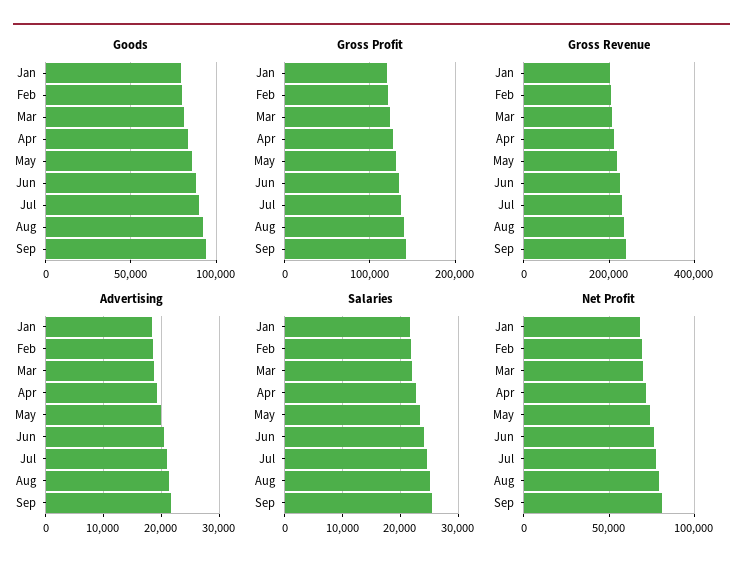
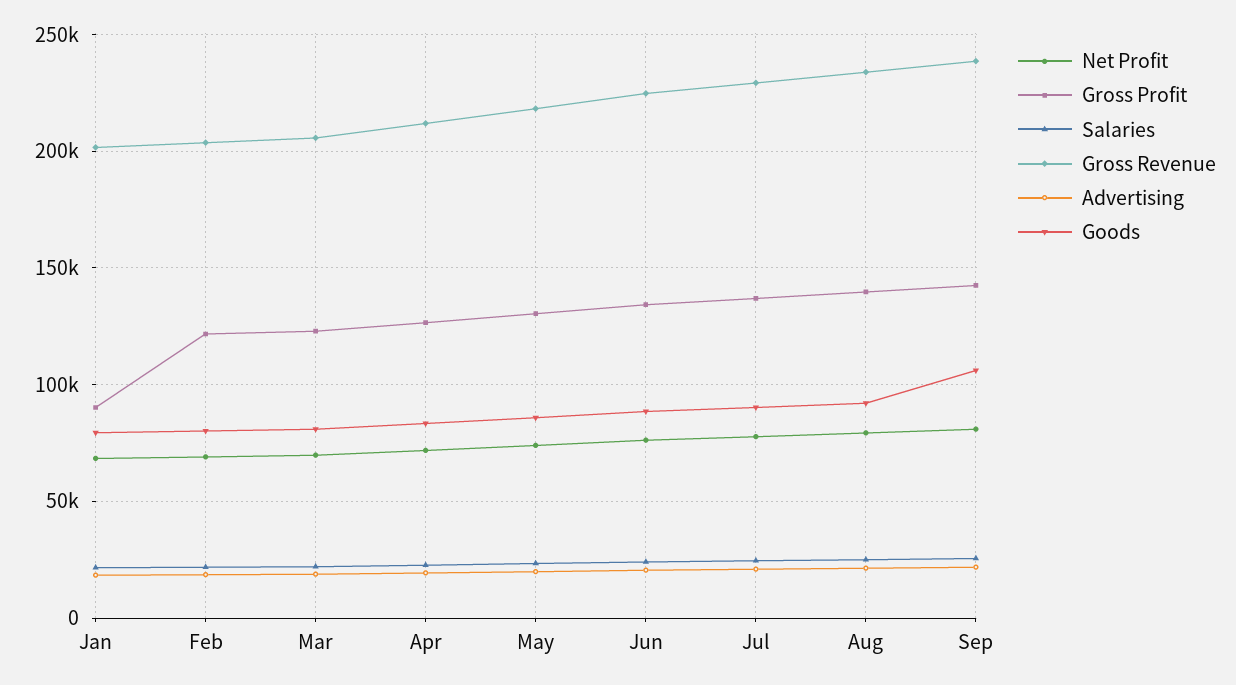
Goods, Sep: 95000 -> 105000
Gross Profit, Jan: 120000 -> 90000

